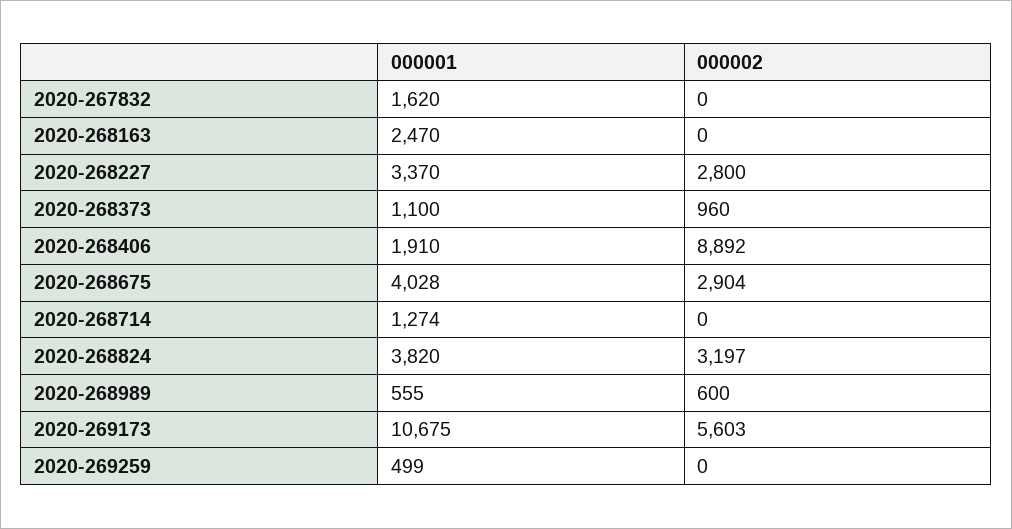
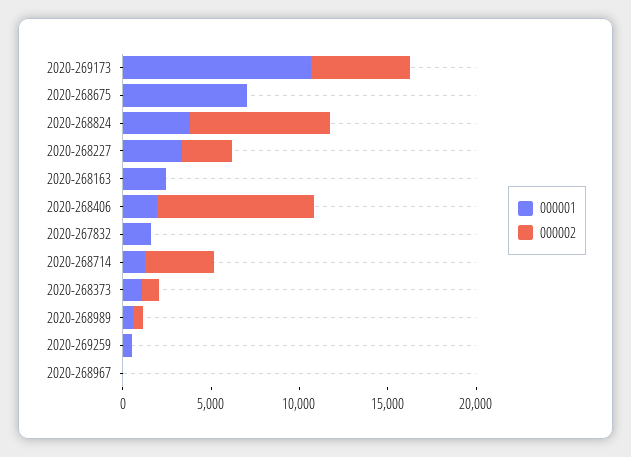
000001, 2020-268675: 4028 -> 7000
000002, 2020-268675: 2904 -> 0
000002, 2020-268714: 0 -> 4000
000002, 2020-268824: 3197 -> 8000
000001, 2020-268967: none -> 0
000002, 2020-268967: none -> 0

